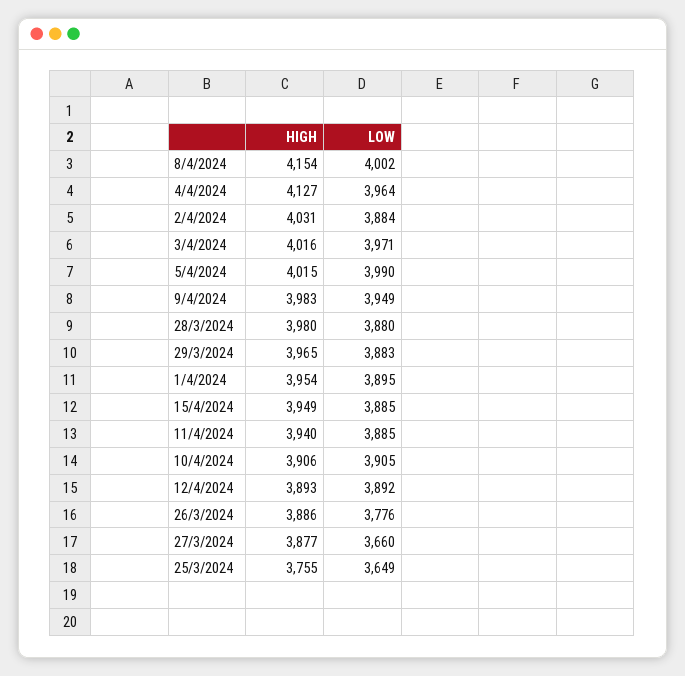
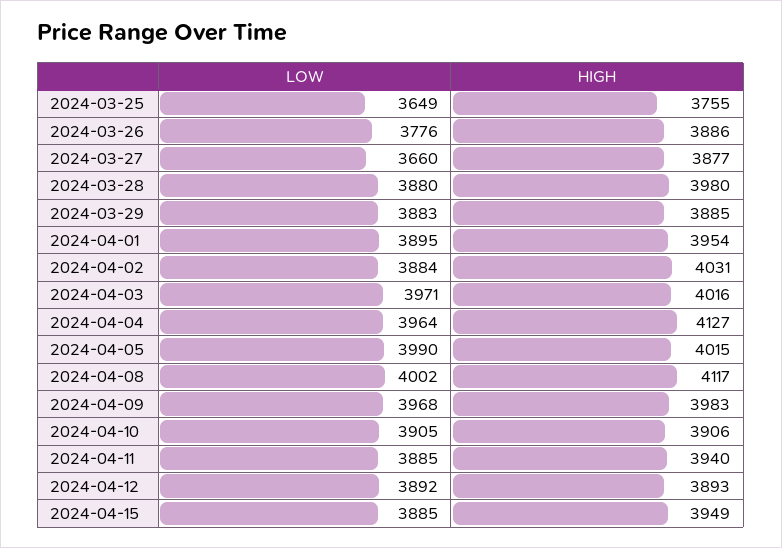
HIGH, 8/4/2024: 4154 -> 4117
LOW, 9/4/2024: 3949 -> 3968
HIGH, 29/3/2024: 3965 -> 3885

